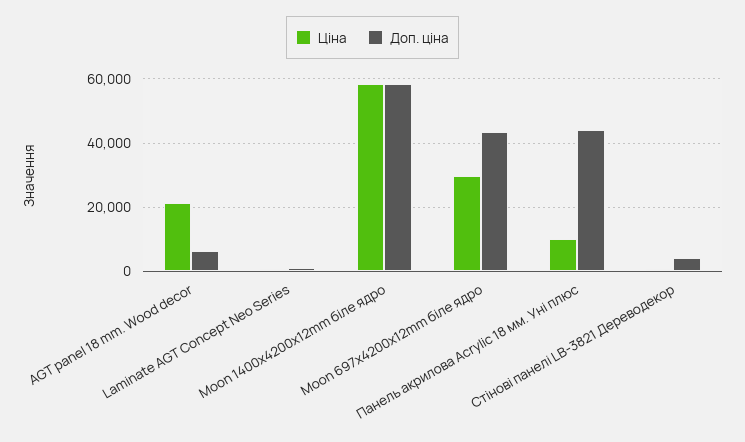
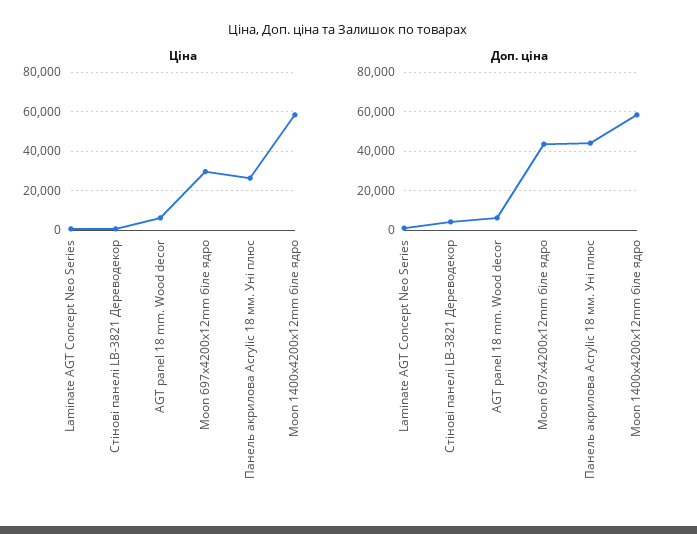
Ціна, AGT panel 18 mm. Wood decor: 22000 -> 5000
Ціна, Панель акрилова Acrylic 18 мм. Уні плюс: 10000 -> 25000

